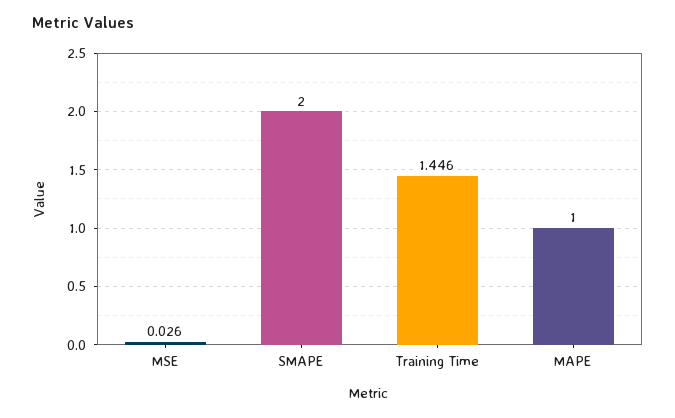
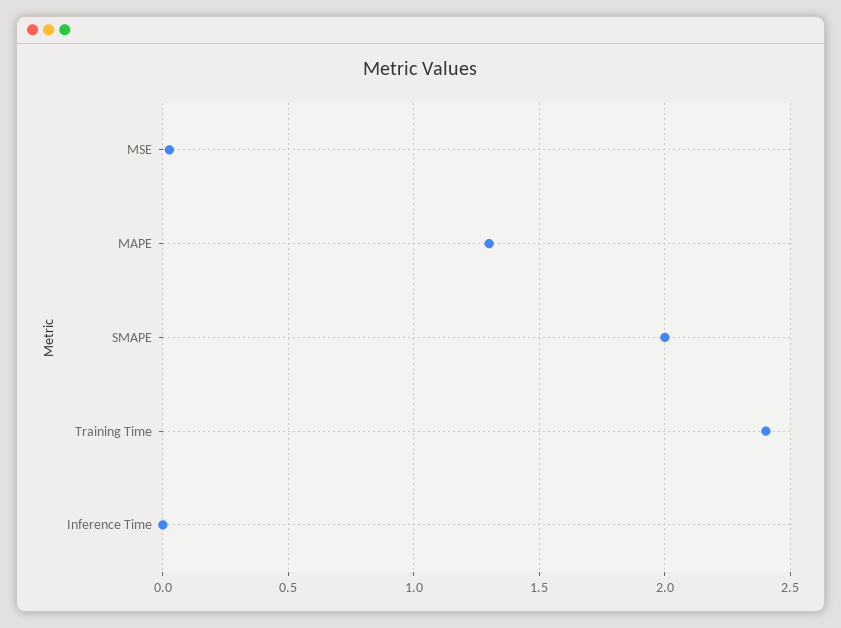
Training Time: 1.446 -> 2.4
MAPE: 1 -> 1.3
Inference Time: none -> 0

